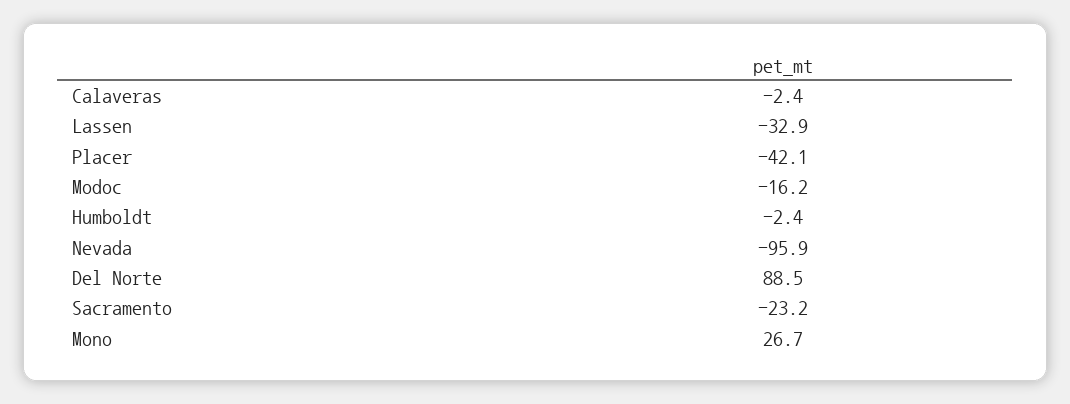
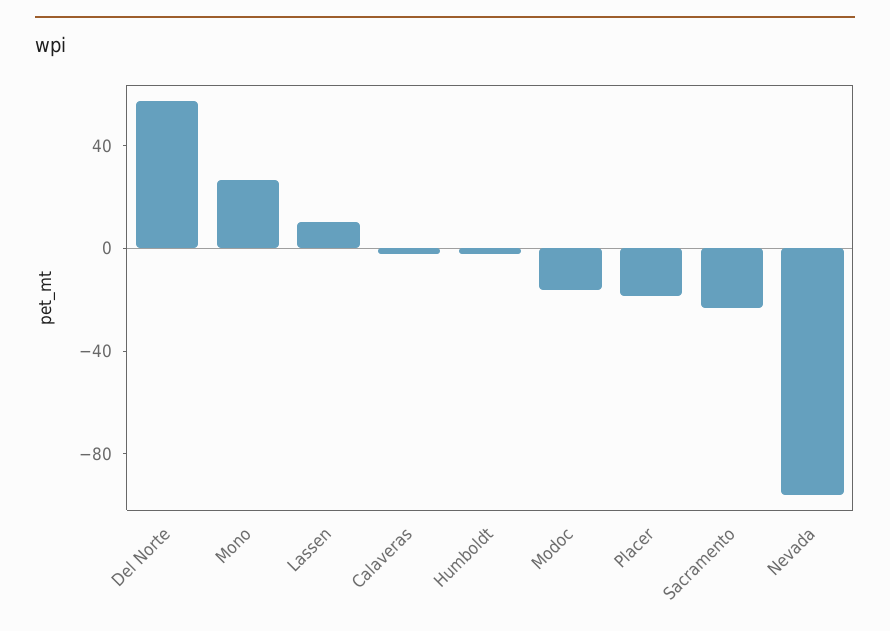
Lassen: -32.9 -> 10
Placer: -42.1 -> -20
Del Norte: 88.5 -> 60

